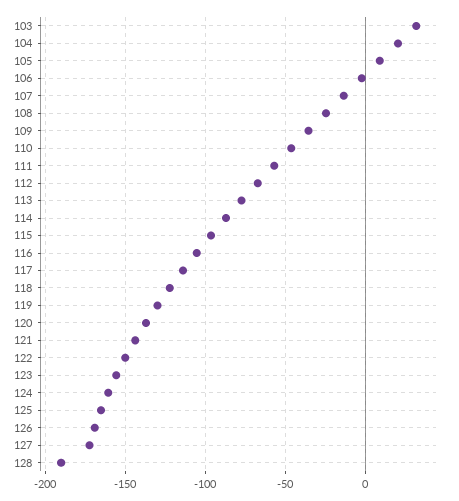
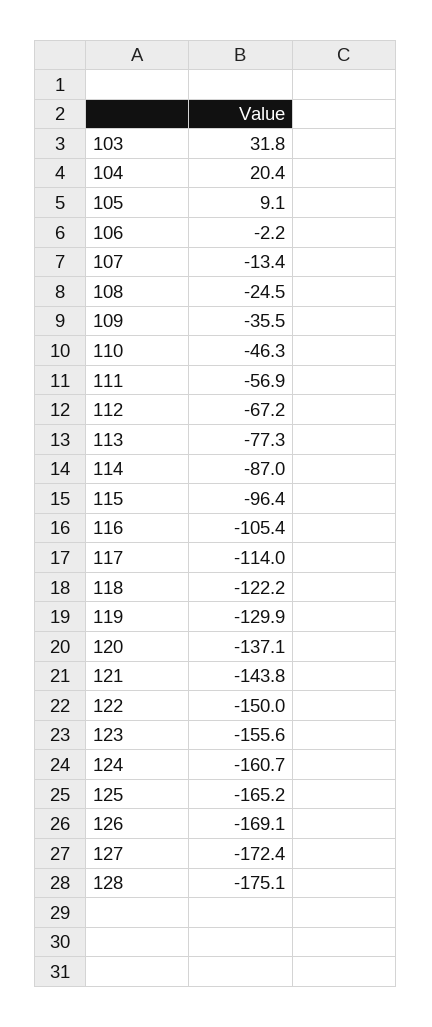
128: -190 -> -175.1

